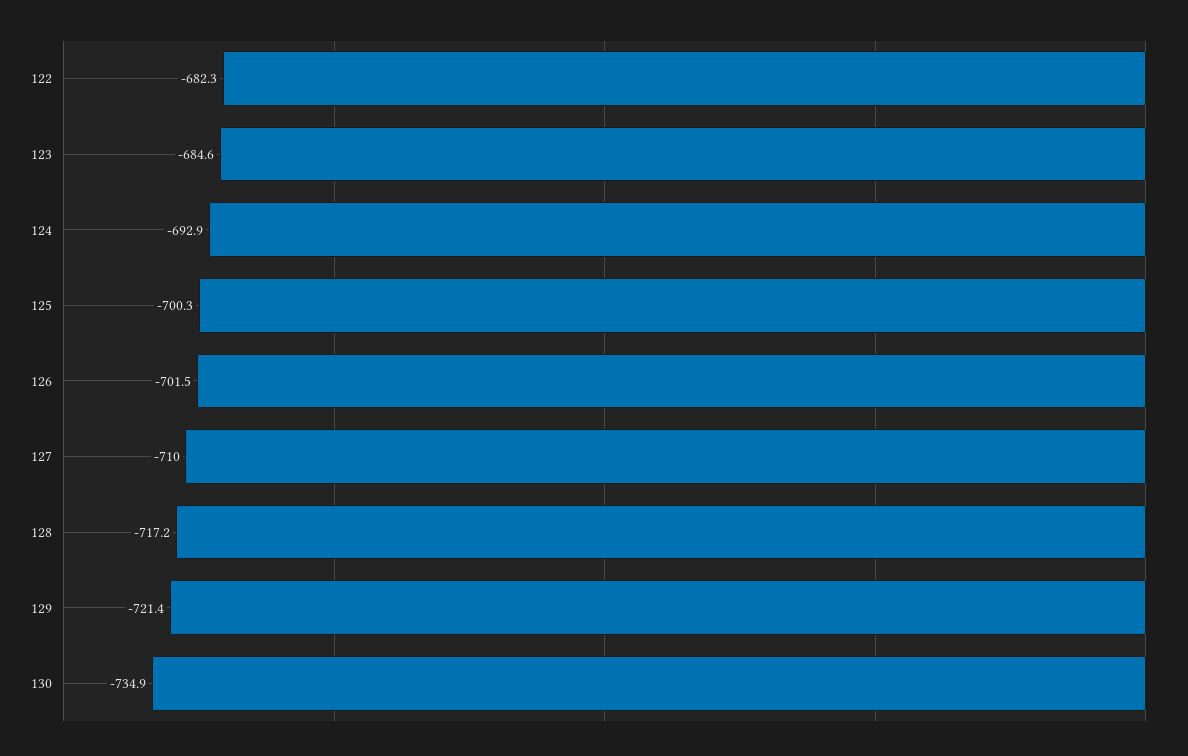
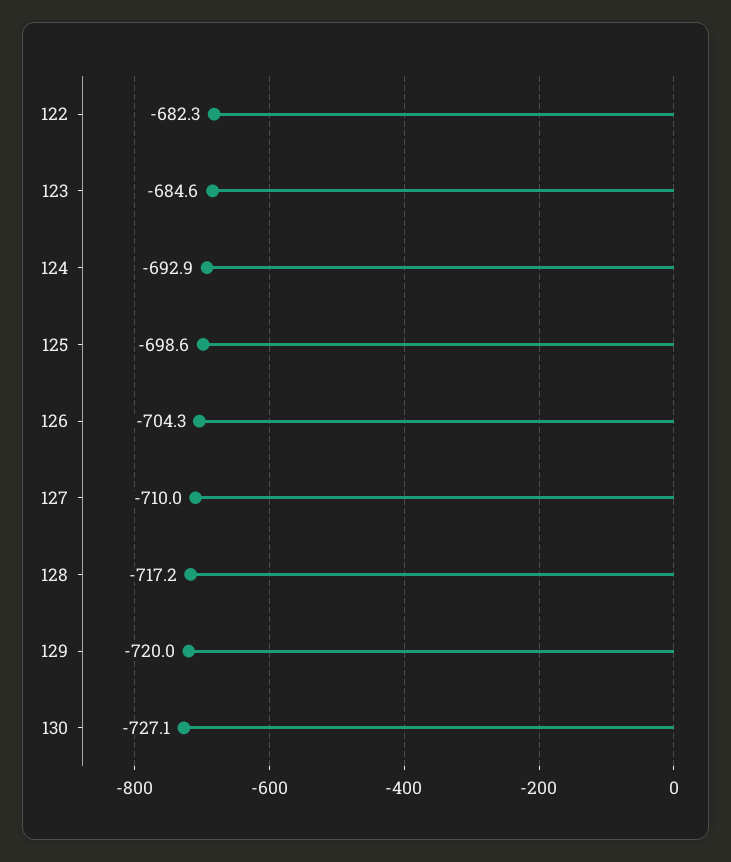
125: -700.3 -> -698.6
126: -701.5 -> -704.3
129: -721.4 -> -720
130: -734.9 -> -727.1

